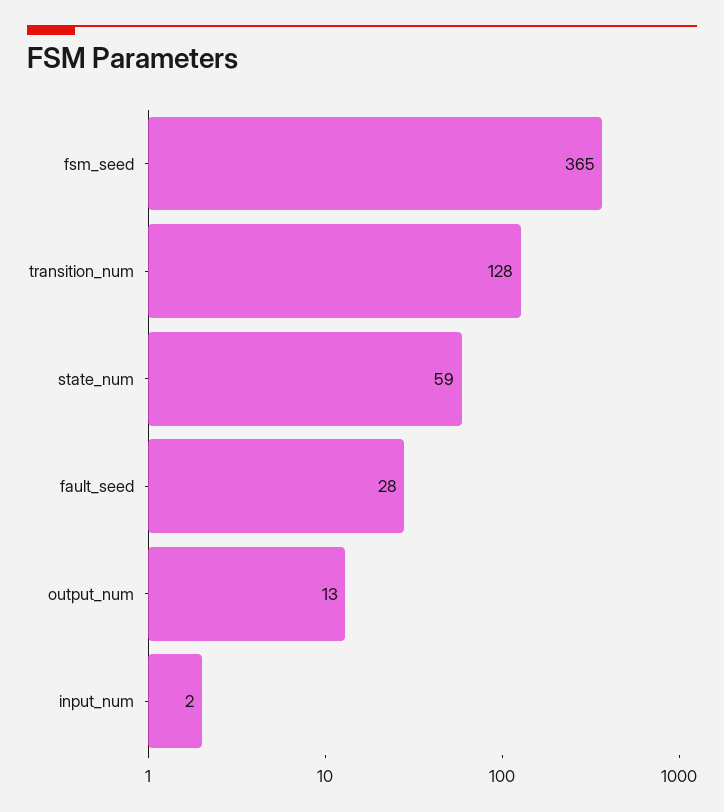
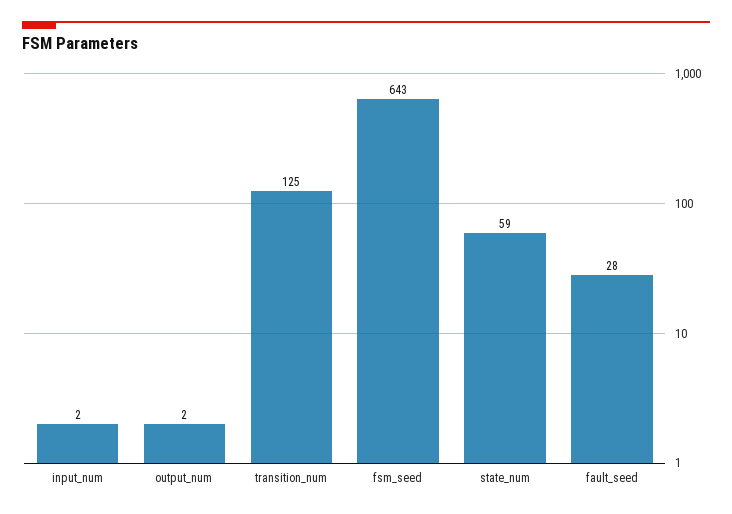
fsm_seed: 365 -> 643
transition_num: 128 -> 125
output_num: 13 -> 2

